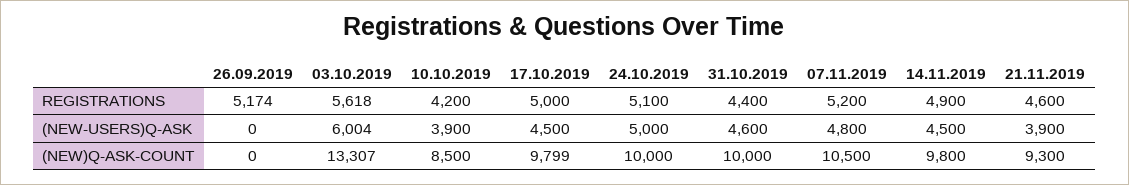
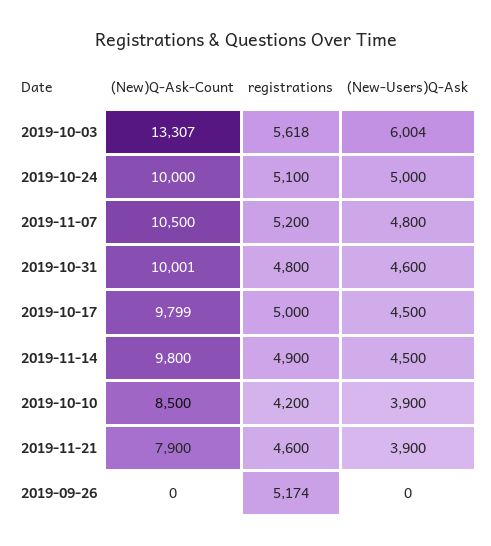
31.10.2019, REGISTRATIONS: 4400 -> 4800
31.10.2019, (NEW)Q-ASK-COUNT: 10000 -> 10001
21.11.2019, (NEW)Q-ASK-COUNT: 9300 -> 7900

